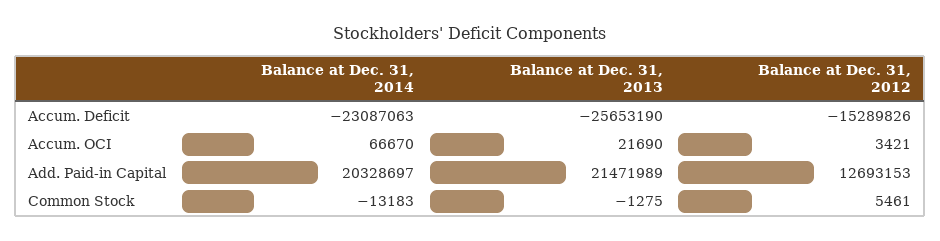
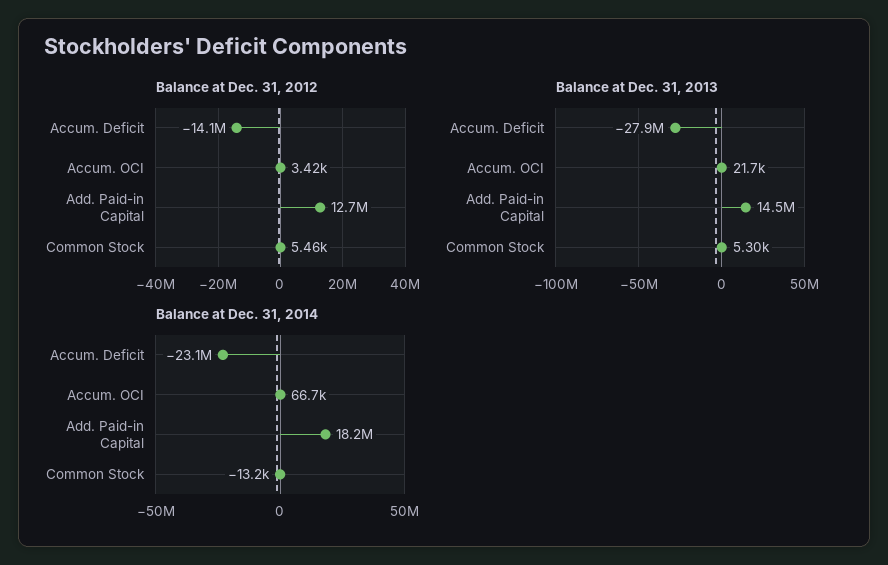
Balance at Dec. 31, 2013, Accum. Deficit: -25653190 -> -27900000
Balance at Dec. 31, 2012, Accum. Deficit: -15289826 -> -14100000
Balance at Dec. 31, 2014, Add. Paid-in Capital: 20328697 -> 18200000
Balance at Dec. 31, 2013, Add. Paid-in Capital: 21471989 -> 14500000
Balance at Dec. 31, 2013, Common Stock: -1275 -> 5300

